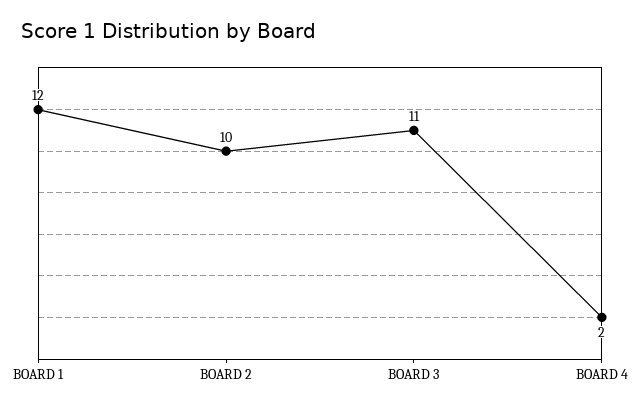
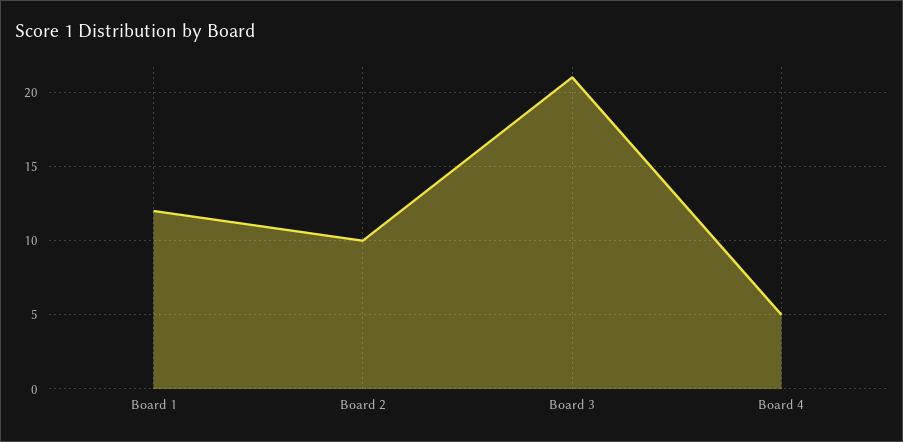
BOARD 3: 11 -> 21
BOARD 4: 2 -> 5

